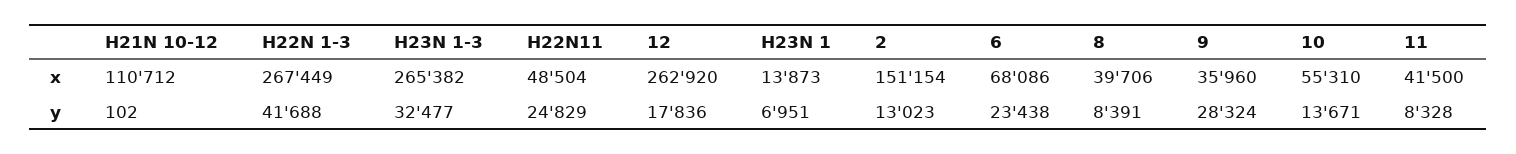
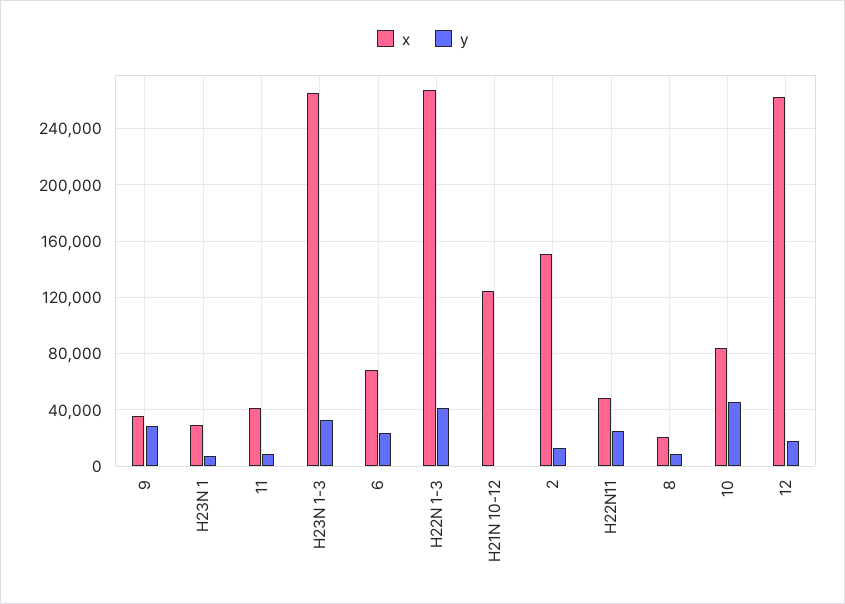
x, H21N 10-12: 110712 -> 125000
x, H23N 1: 13873 -> 30000
x, 8: 39706 -> 20000
x, 10: 55310 -> 85000
y, 10: 13671 -> 45000

